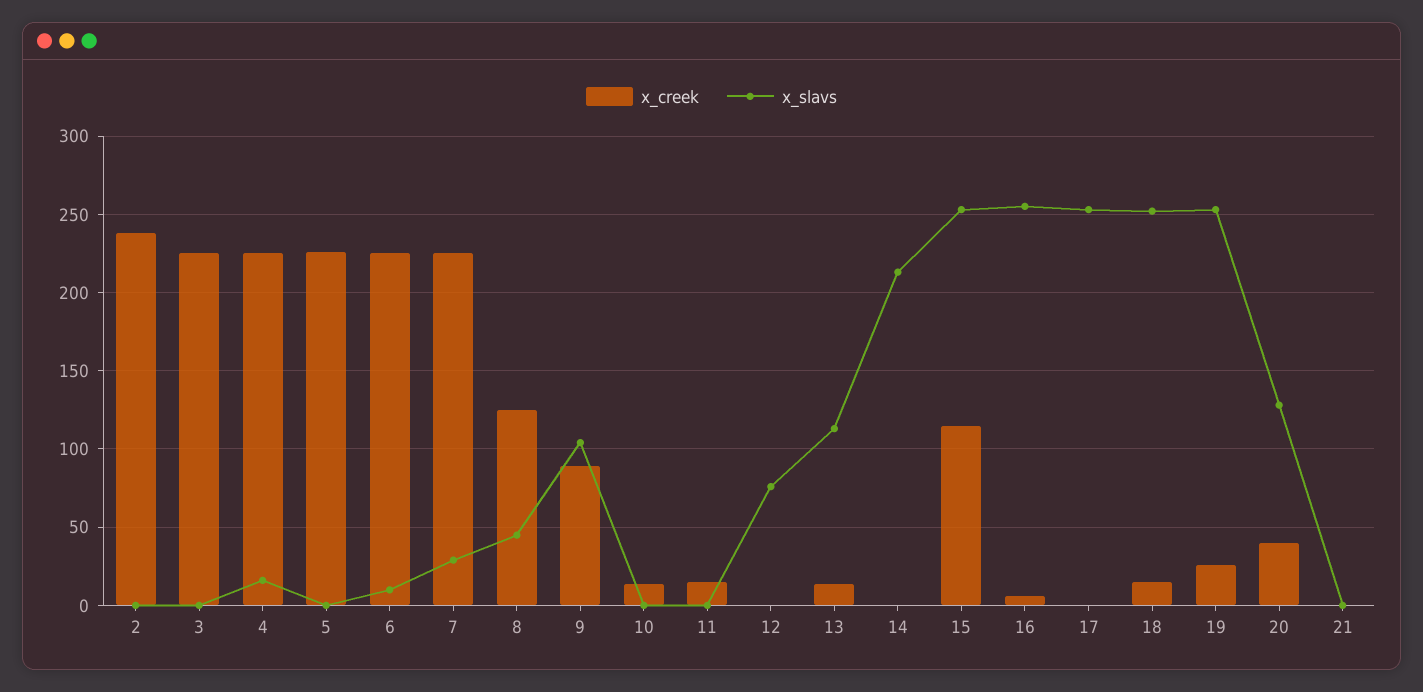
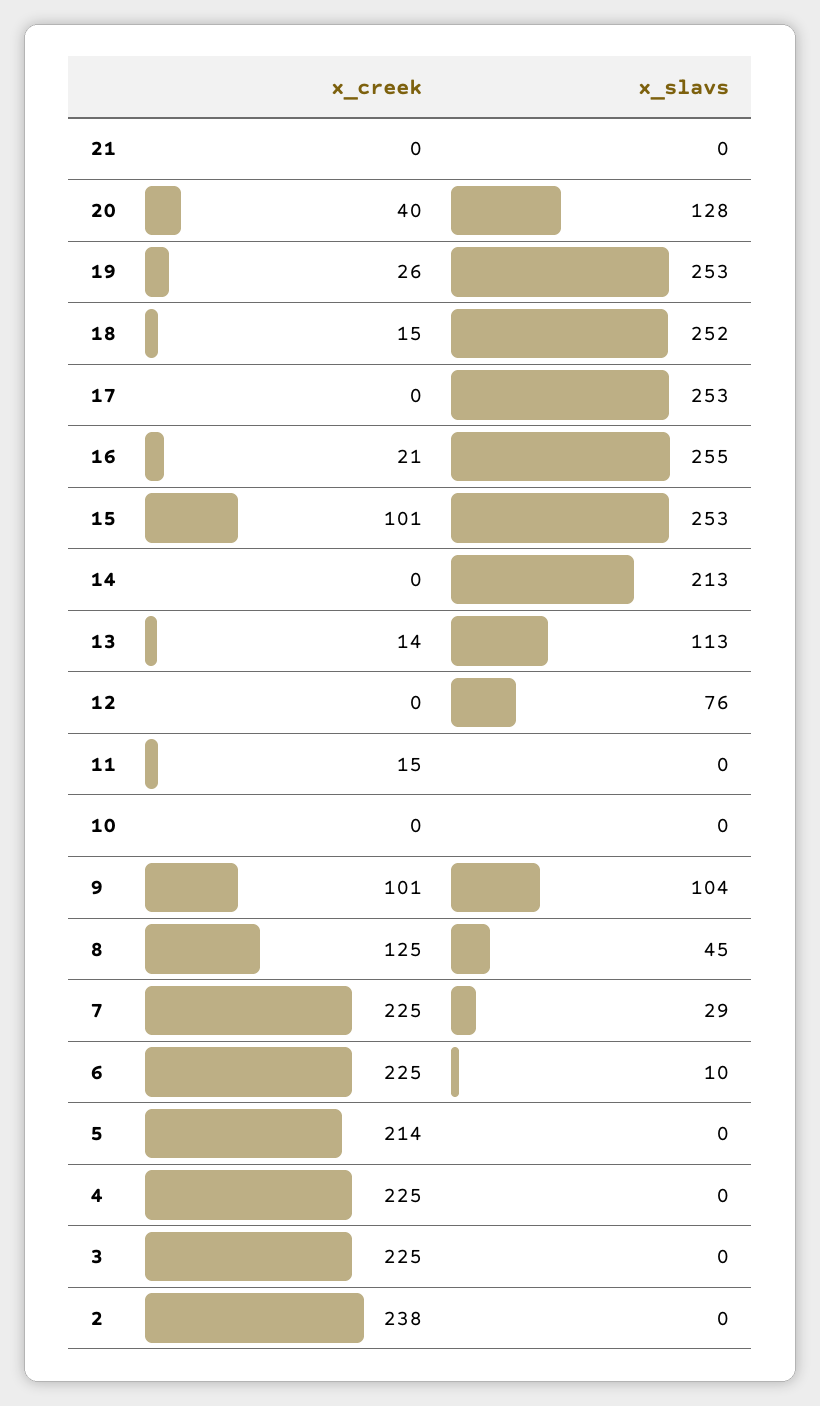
x_slavs, 4: 15 -> 0
x_creek, 5: 225 -> 214
x_creek, 9: 90 -> 101
x_creek, 10: 15 -> 0
x_creek, 15: 115 -> 101
x_creek, 16: 5 -> 21

